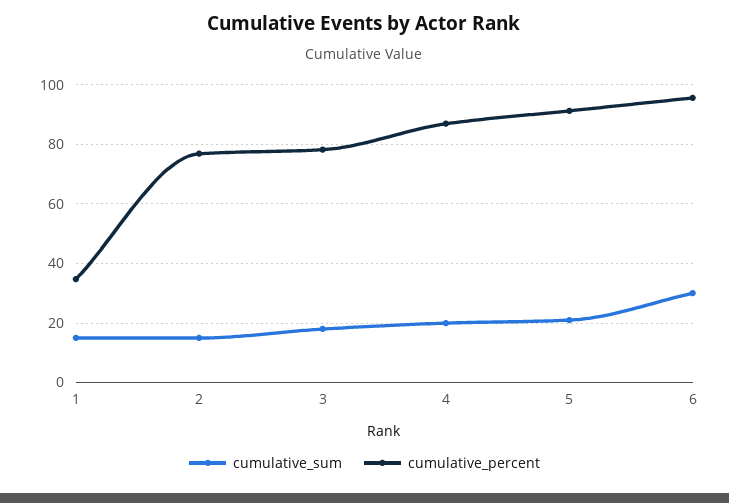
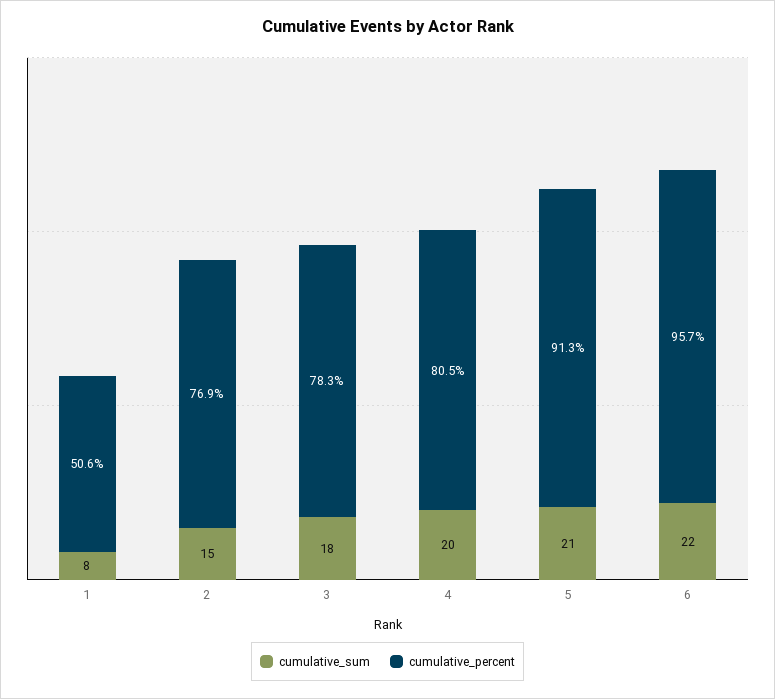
cumulative_sum, 1: 15 -> 8
cumulative_percent, 1: 35 -> 50.6
cumulative_percent, 4: 87.5 -> 80.5
cumulative_sum, 6: 30 -> 22

